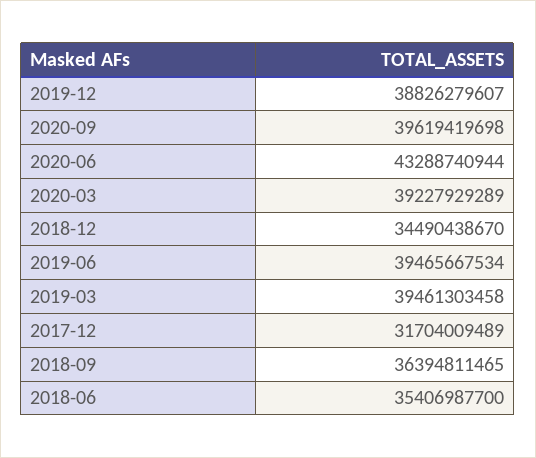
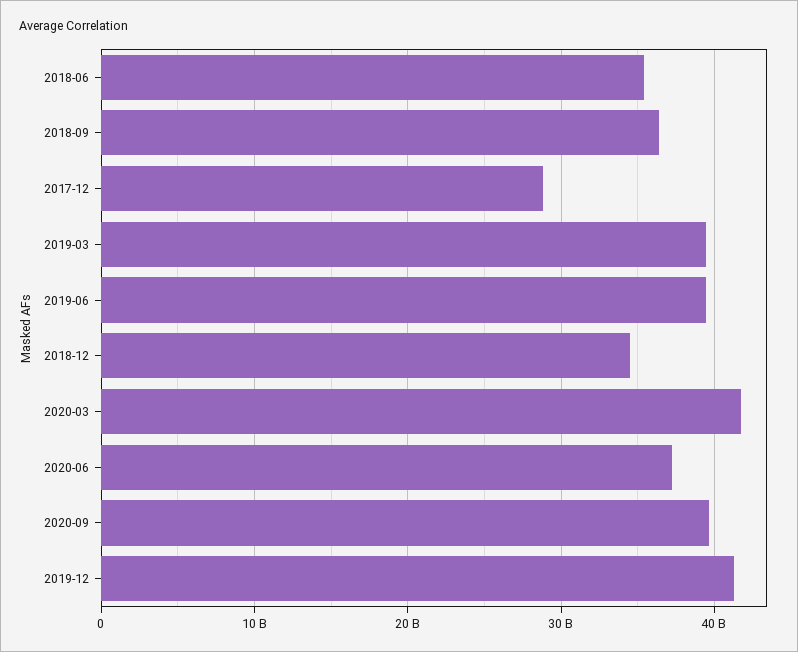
2019-12: 38826279607 -> 41000000000
2020-06: 43288740944 -> 37000000000
2020-03: 39227929289 -> 42000000000
2017-12: 31704009489 -> 29000000000

